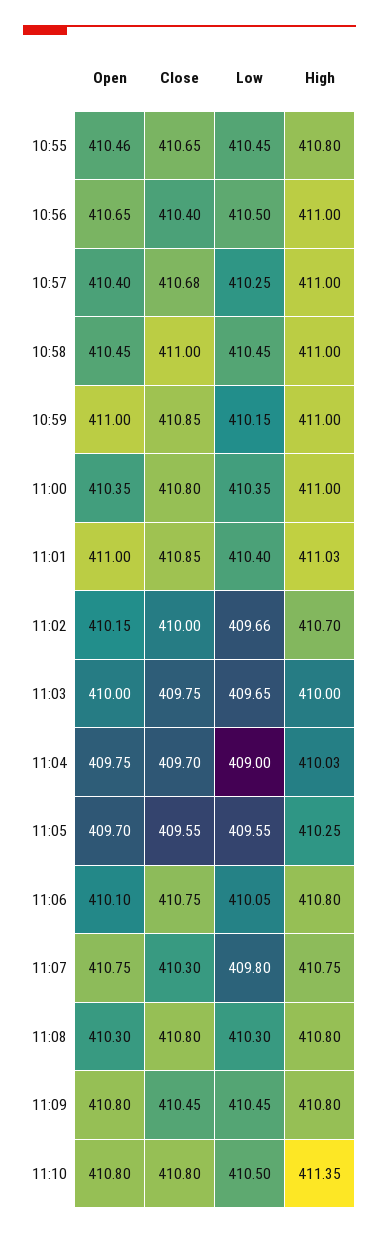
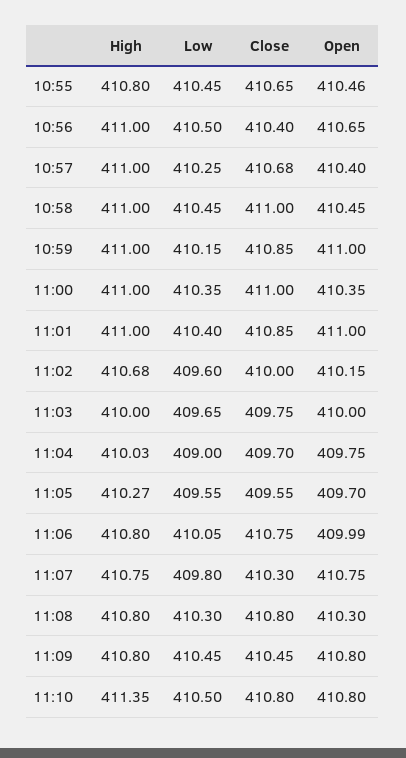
Close, 11:00: 410.8 -> 411
High, 11:01: 411.03 -> 411
Low, 11:02: 409.66 -> 409.6
High, 11:02: 410.7 -> 410.68
High, 11:05: 410.25 -> 410.27
Open, 11:06: 410.1 -> 409.99

